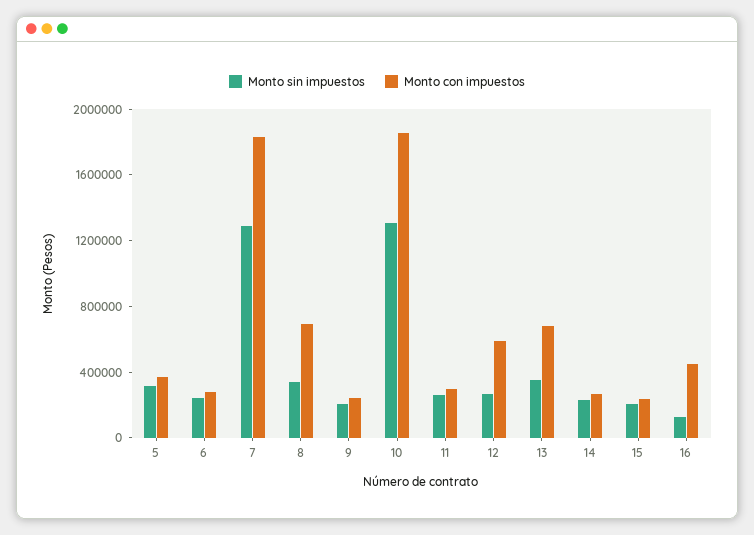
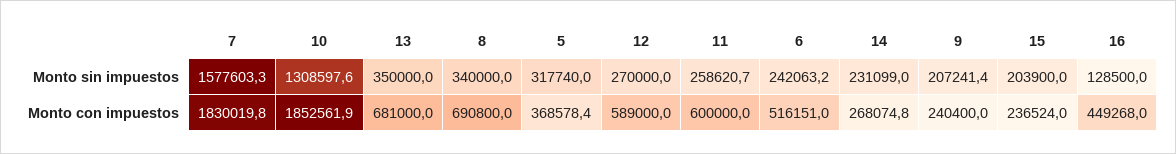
Monto con impuestos, 6: 300000 -> 516151
Monto sin impuestos, 7: 1300000 -> 1577603.3
Monto con impuestos, 11: 300000 -> 600000

